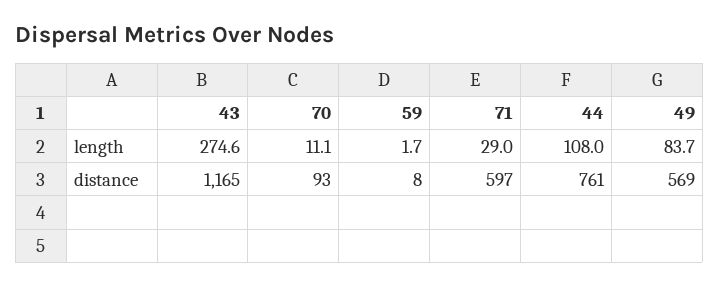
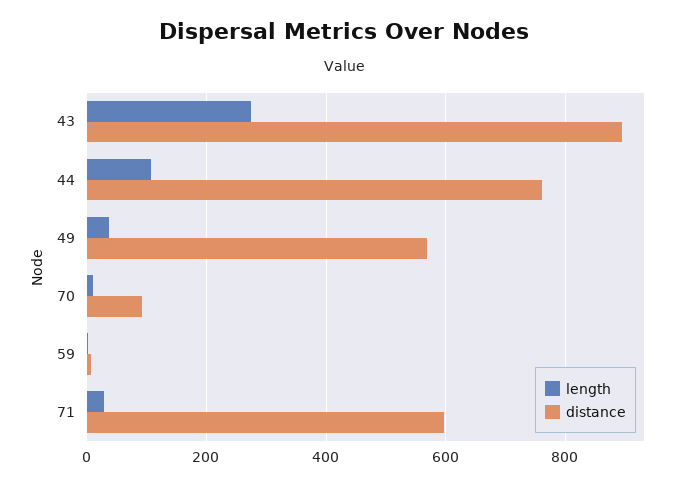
length, 49: 83.7 -> 40
distance, 43: 1165 -> 900

